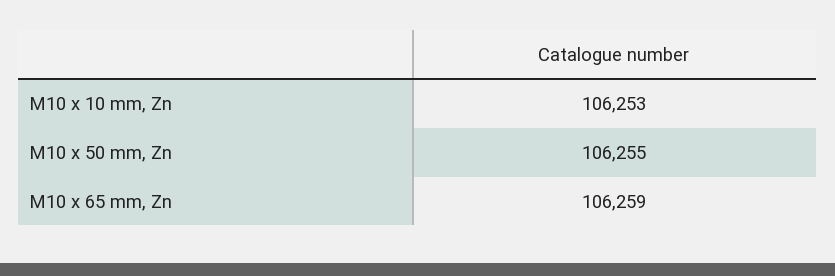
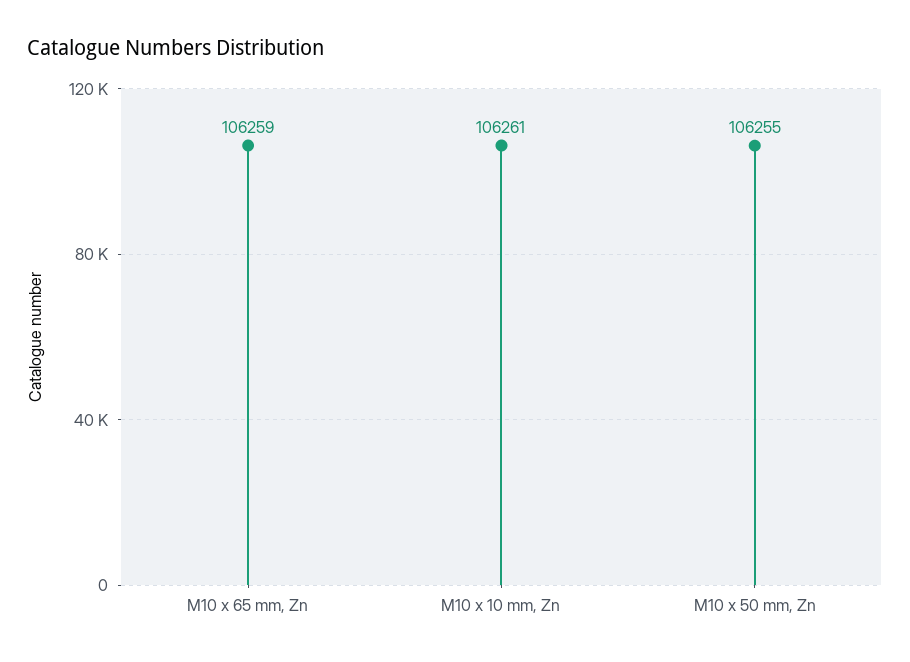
M10 x 10 mm, Zn: 106253 -> 106261

